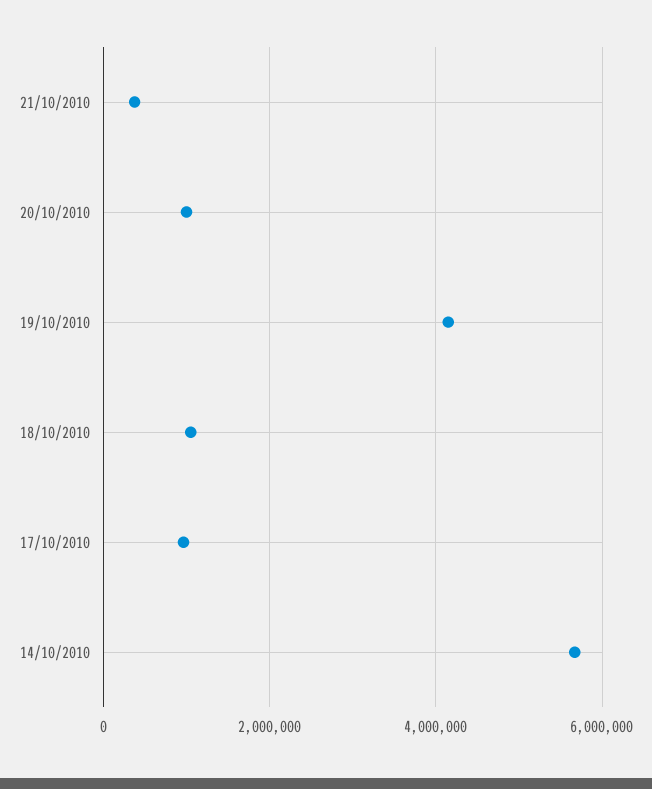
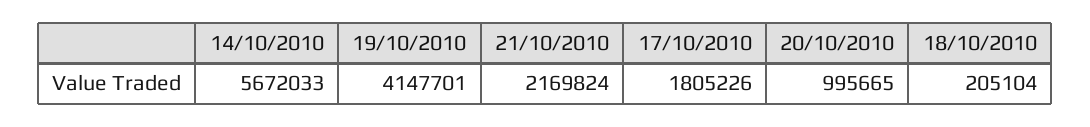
21/10/2010: 400000 -> 2169824
18/10/2010: 1000000 -> 205104
17/10/2010: 1000000 -> 1805226

